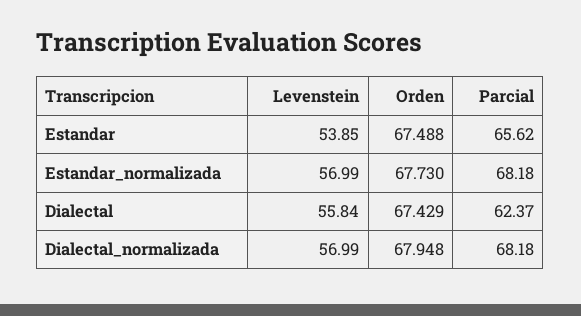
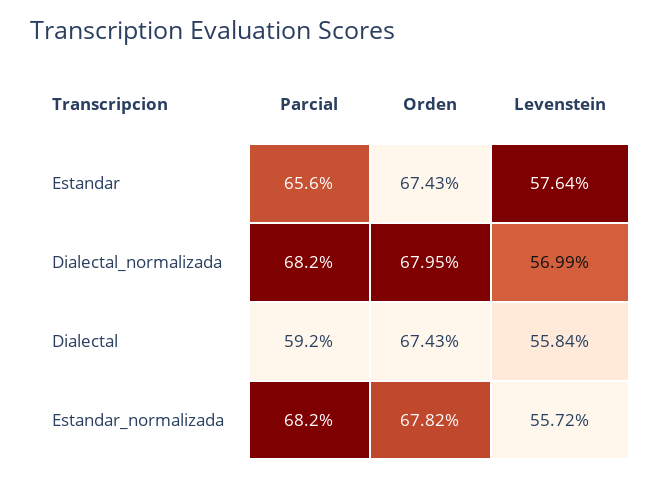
Levenstein, Estandar: 53.85 -> 57.64
Orden, Estandar: 67.488 -> 67.43
Levenstein, Estandar_normalizada: 56.99 -> 55.72
Orden, Estandar_normalizada: 67.73 -> 67.82
Parcial, Dialectal: 62.37 -> 59.2

